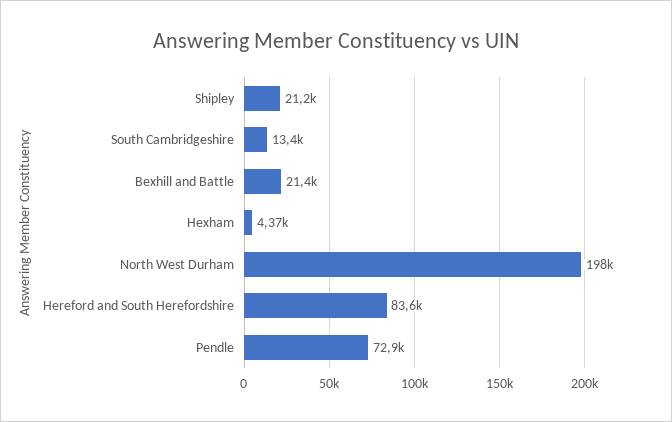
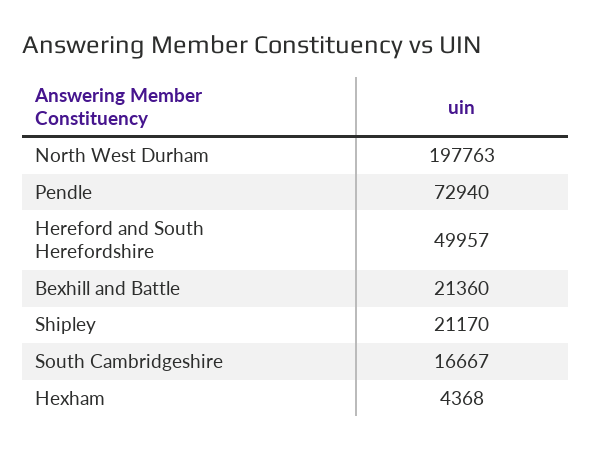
South Cambridgeshire: 13400 -> 16667
Hereford and South Herefordshire: 83600 -> 49957

